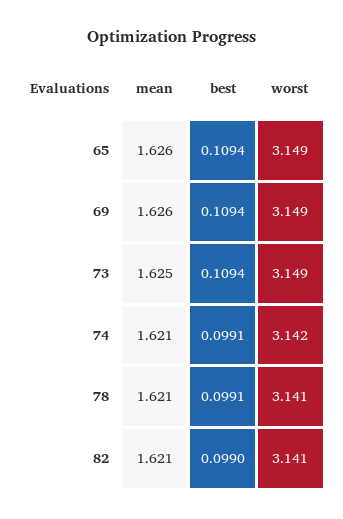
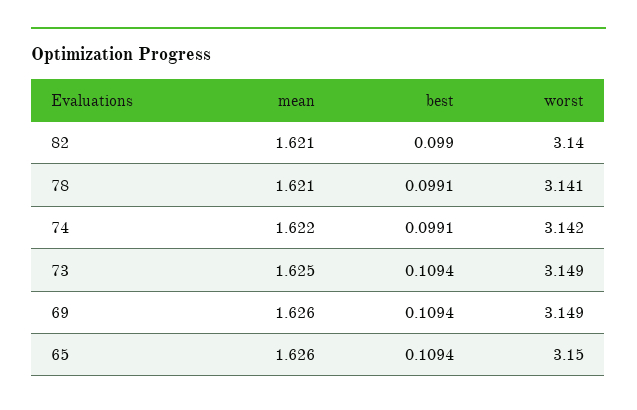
worst, 65: 3.149 -> 3.15
mean, 74: 1.621 -> 1.622
worst, 82: 3.141 -> 3.14

